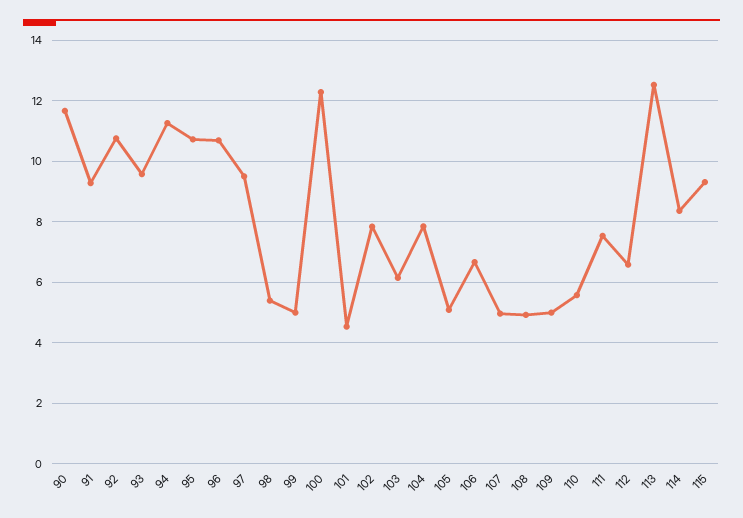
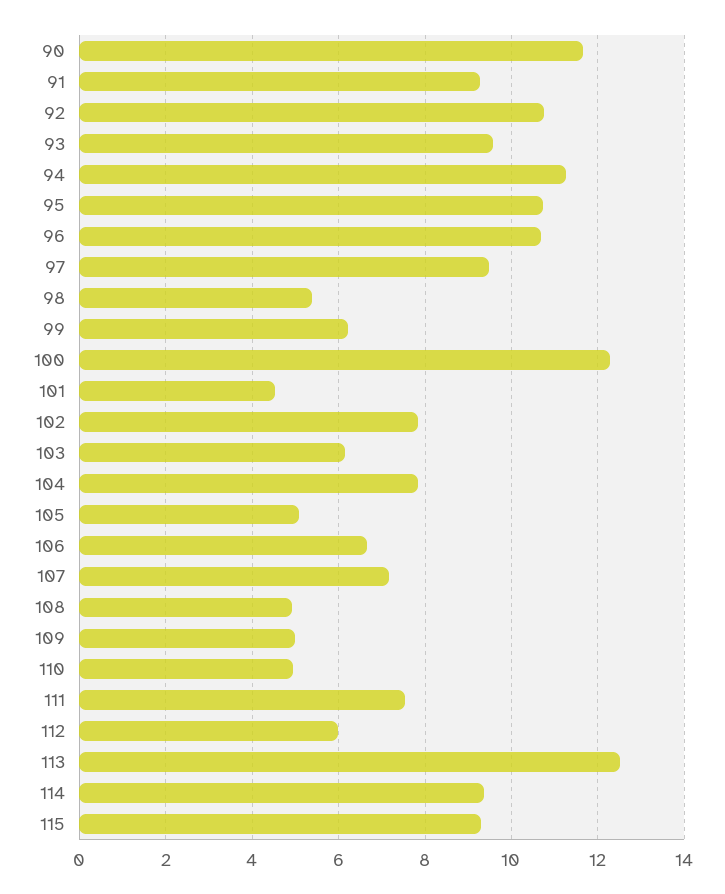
99: 5 -> 6.2
107: 5 -> 7.2
110: 5.6 -> 5
112: 6.6 -> 6
114: 8.4 -> 9.4

